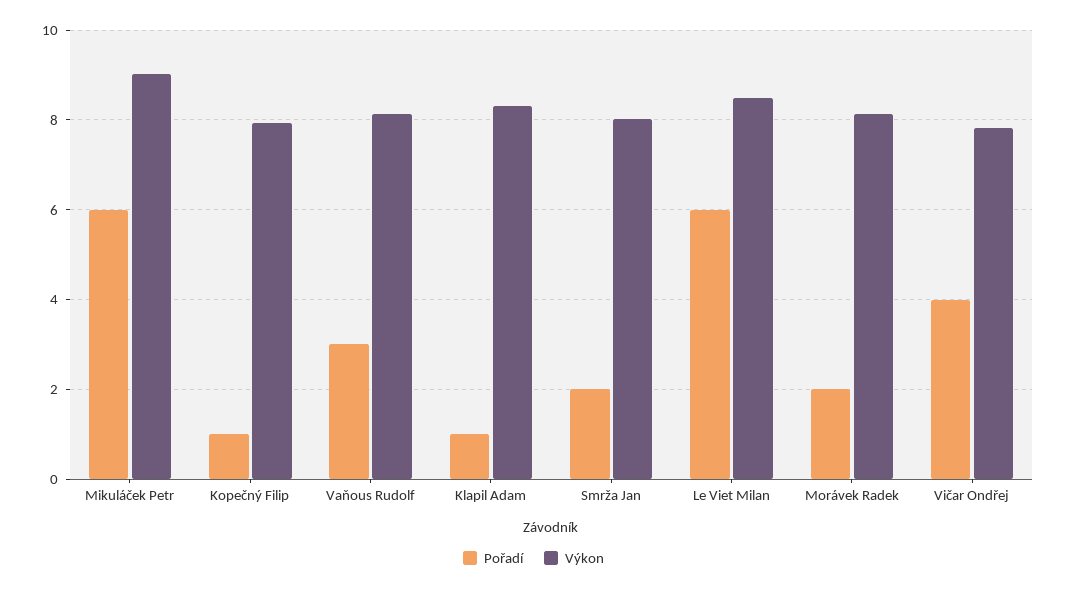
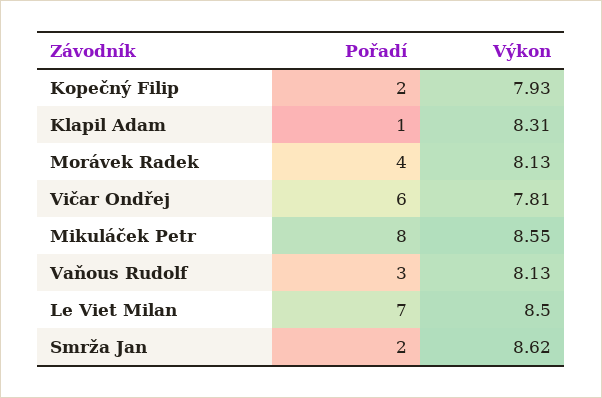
Pořadí, Mikuláček Petr: 6 -> 8
Výkon, Mikuláček Petr: 9 -> 8.55
Pořadí, Kopečný Filip: 1 -> 2
Výkon, Smrža Jan: 8 -> 8.62
Pořadí, Le Viet Milan: 6 -> 7
Pořadí, Morávek Radek: 2 -> 4
Pořadí, Vičar Ondřej: 4 -> 6

